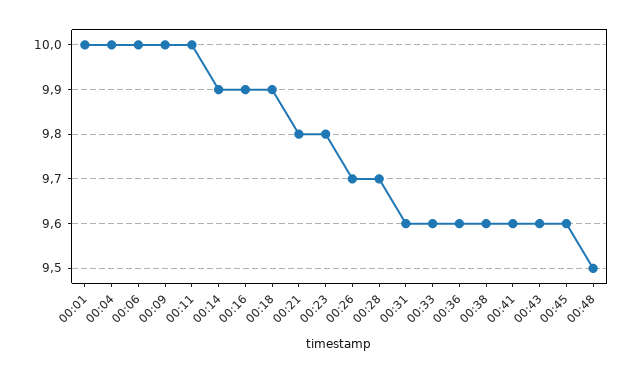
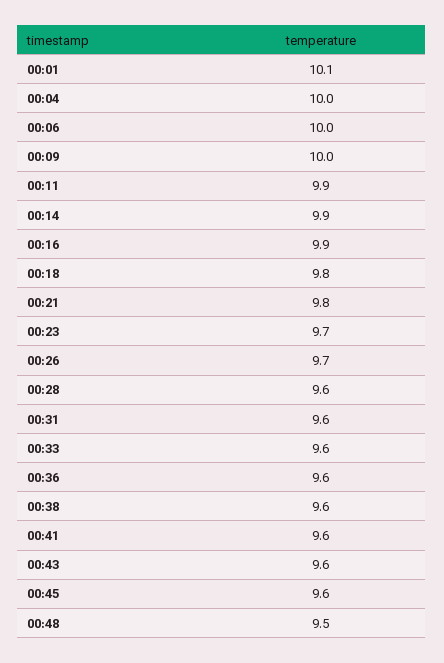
00:01: 10 -> 10.1
00:11: 10 -> 9.9
00:18: 9.9 -> 9.8
00:23: 9.8 -> 9.7
00:28: 9.7 -> 9.6

